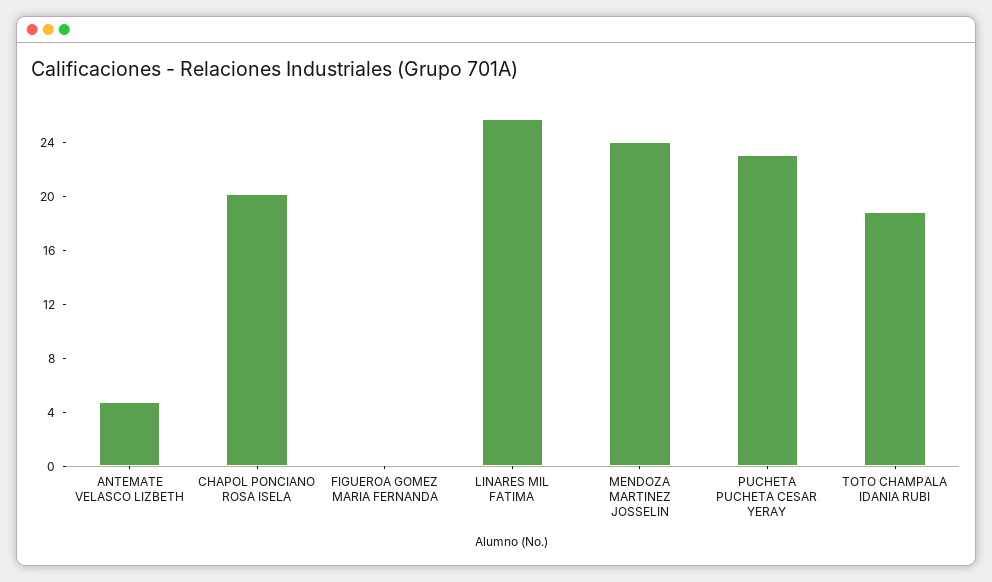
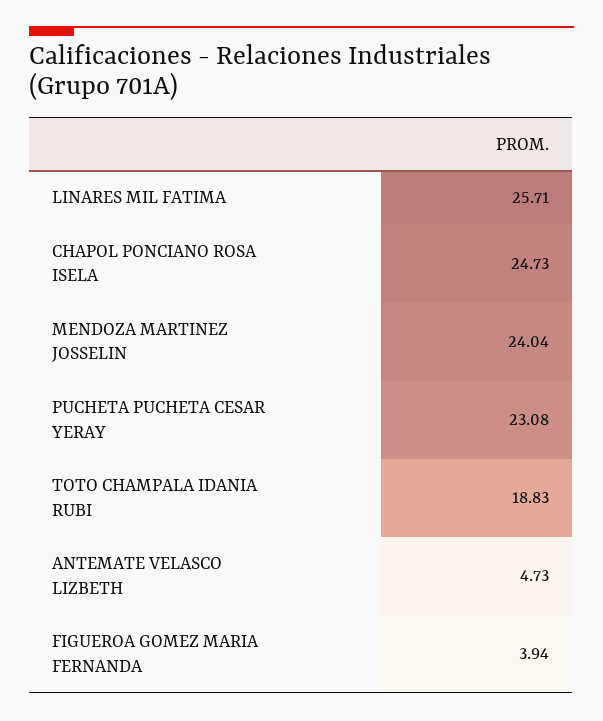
CHAPOL PONCIANO ROSA ISELA: 20 -> 24.73
FIGUEROA GOMEZ MARIA FERNANDA: 0 -> 3.94

